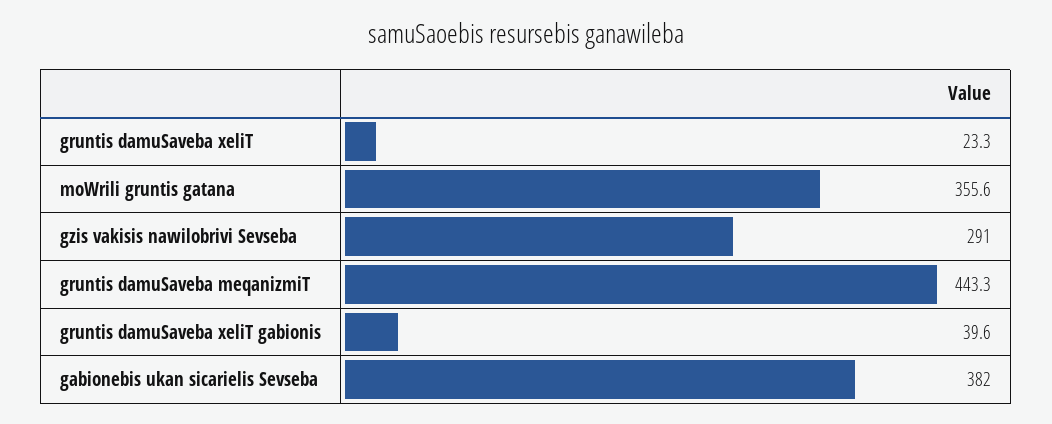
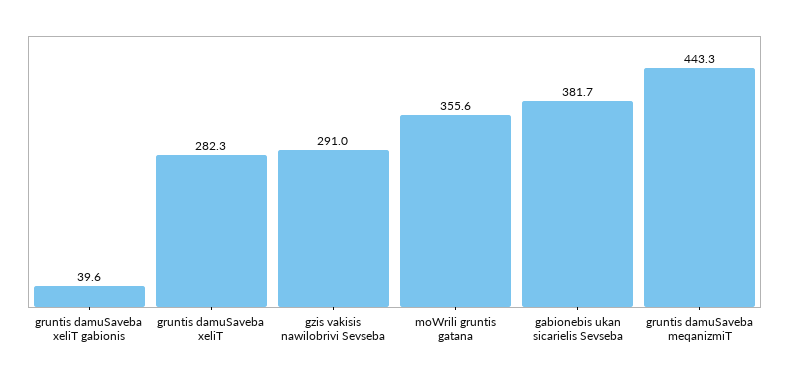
gruntis damuSaveba xeliT: 23.3 -> 282.3
gabionebis ukan sicarielis Sevseba: 382 -> 381.7

